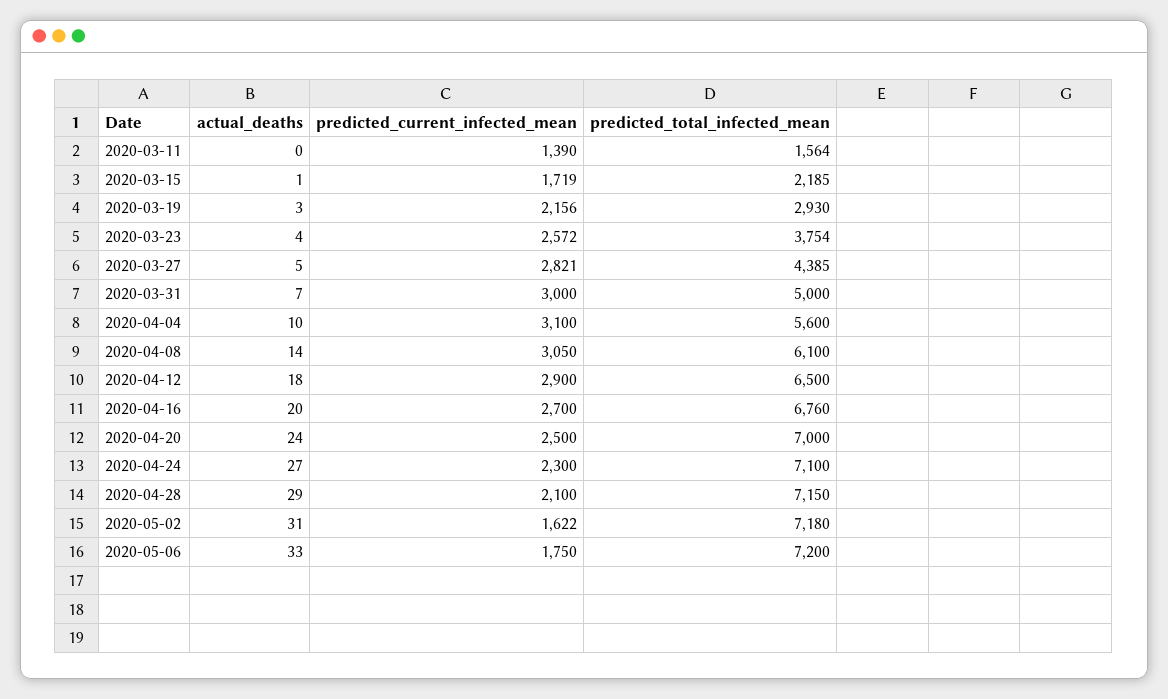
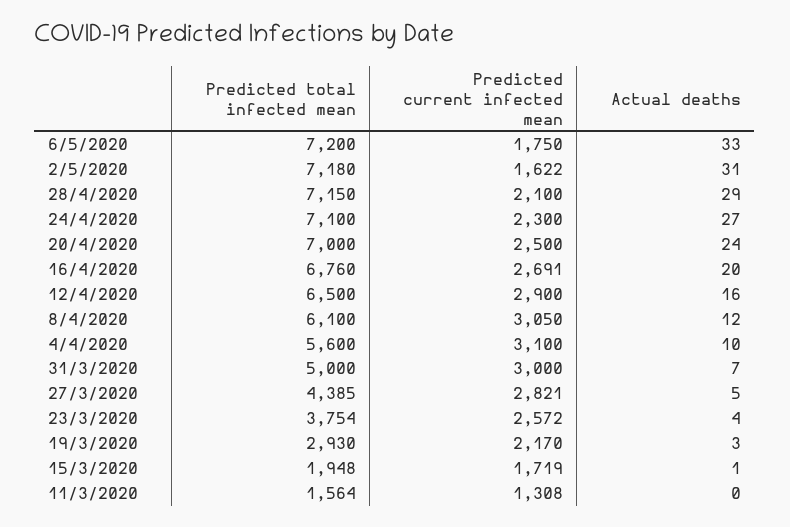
predicted_current_infected_mean, 2020-03-11: 1390 -> 1308
predicted_total_infected_mean, 2020-03-15: 2185 -> 1948
predicted_current_infected_mean, 2020-03-19: 2156 -> 2170
actual_deaths, 2020-04-08: 14 -> 12
actual_deaths, 2020-04-12: 18 -> 16
predicted_current_infected_mean, 2020-04-16: 2700 -> 2691

